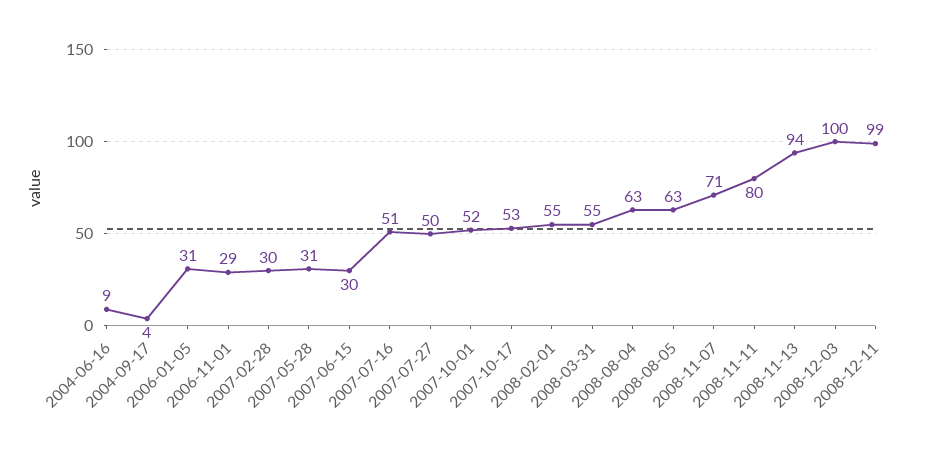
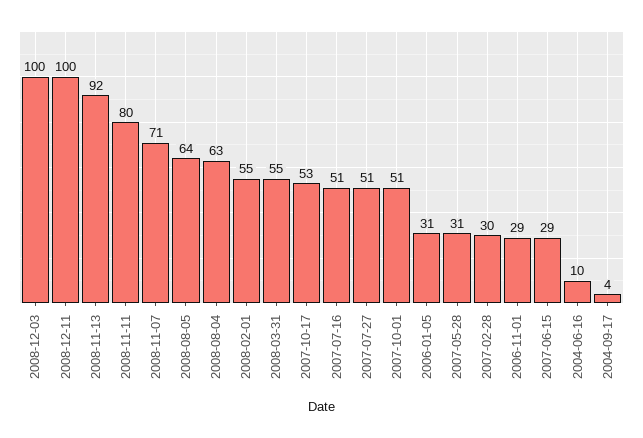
2004-06-16: 9 -> 10
2007-06-15: 30 -> 29
2007-07-27: 50 -> 51
2007-10-01: 52 -> 51
2008-08-05: 63 -> 64
2008-11-13: 94 -> 92
2008-12-11: 99 -> 100

